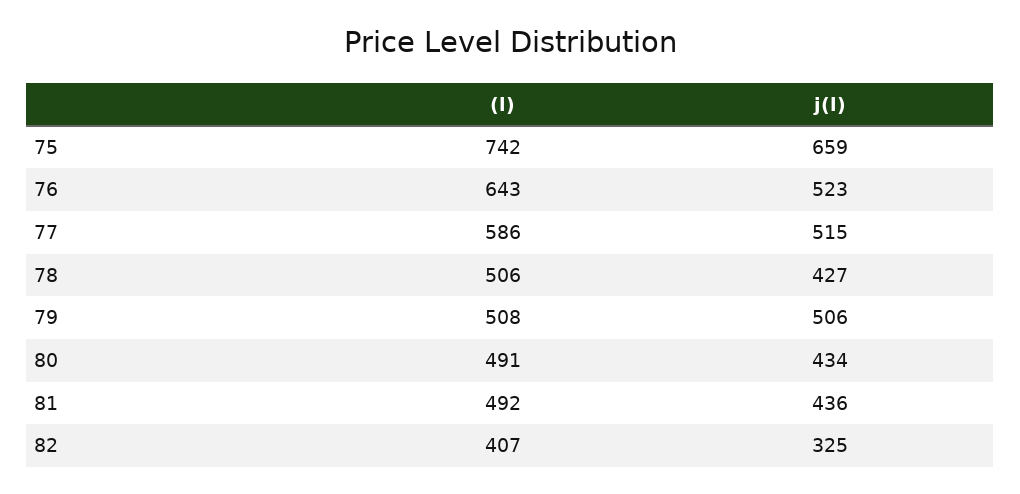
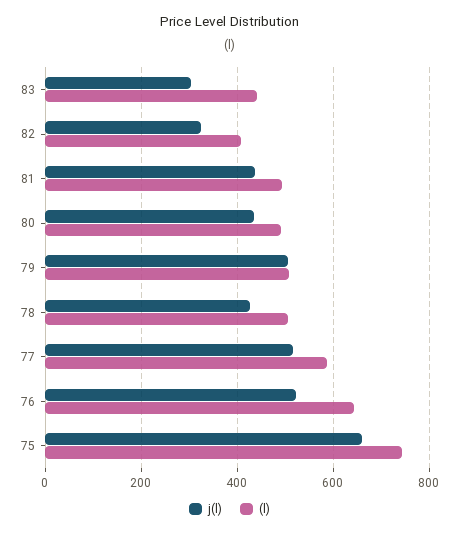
j(l), 83: none -> 300
(l), 83: none -> 440

